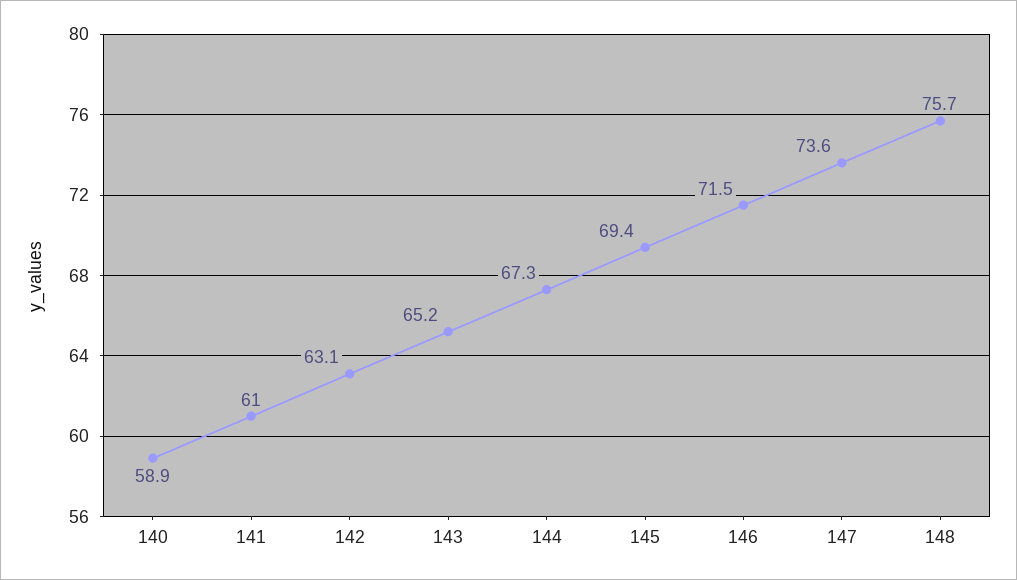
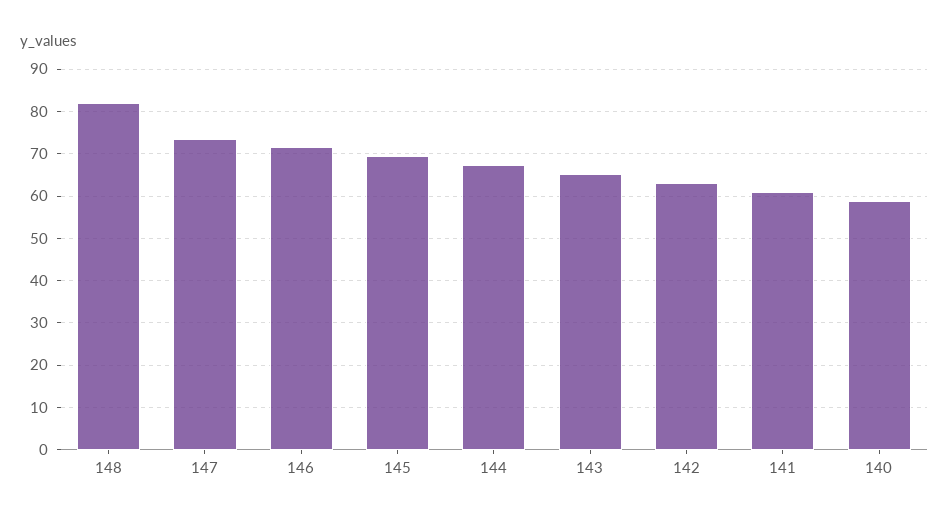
148: 75.7 -> 82

